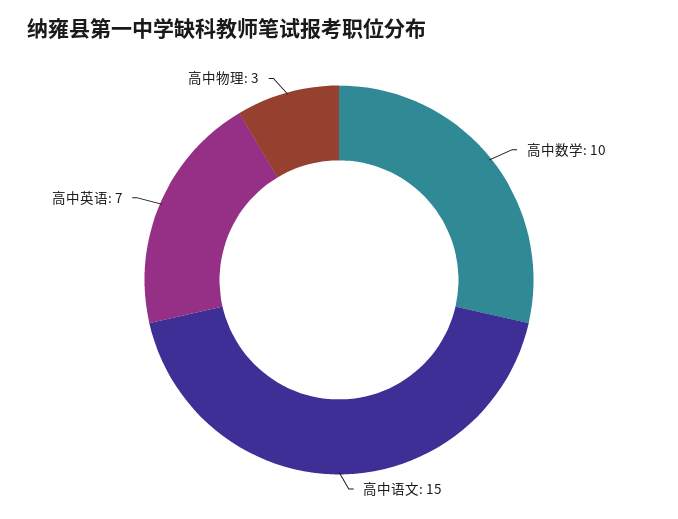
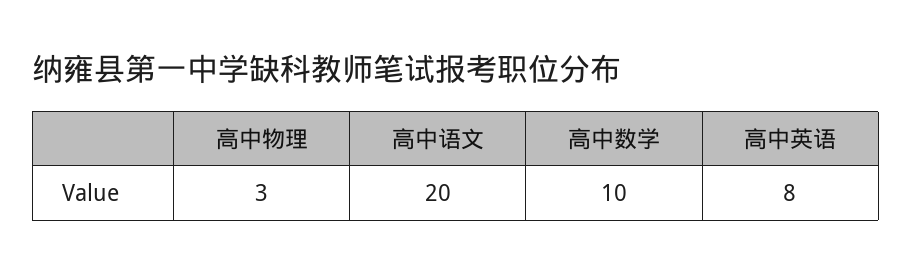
高中语文: 15 -> 20
高中英语: 7 -> 8

